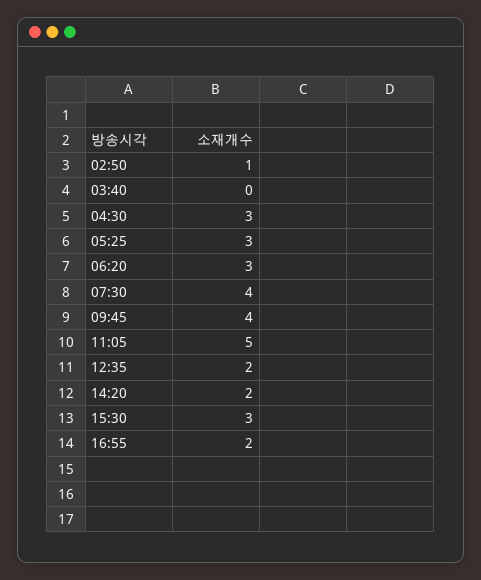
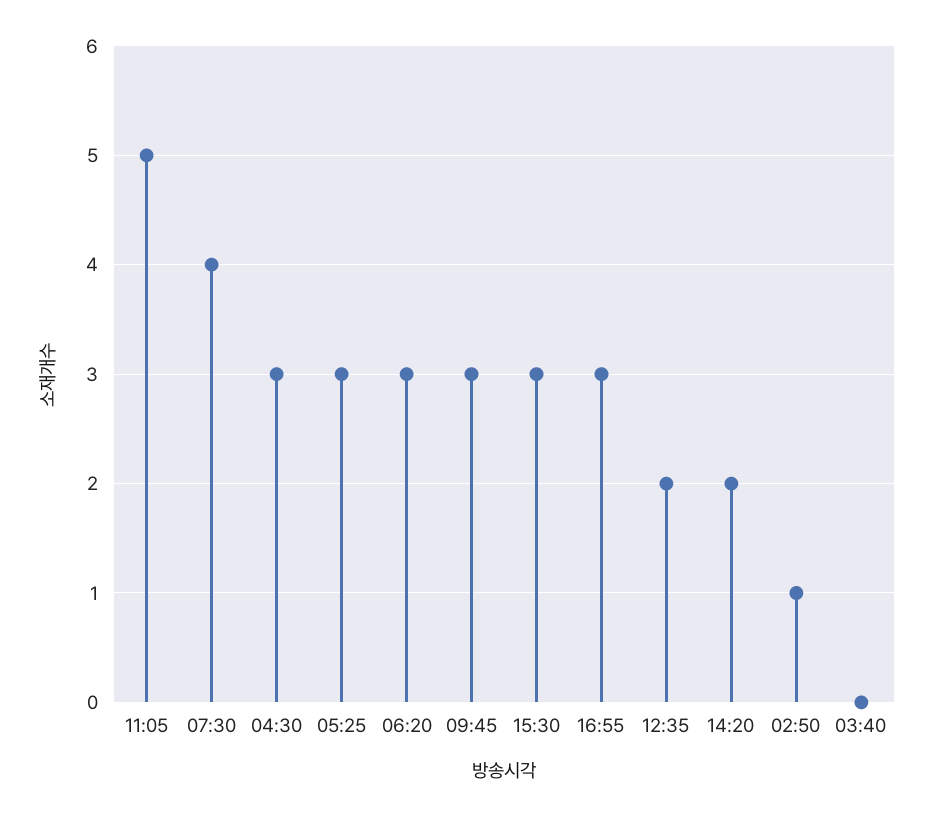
09:45: 4 -> 3
16:55: 2 -> 3

